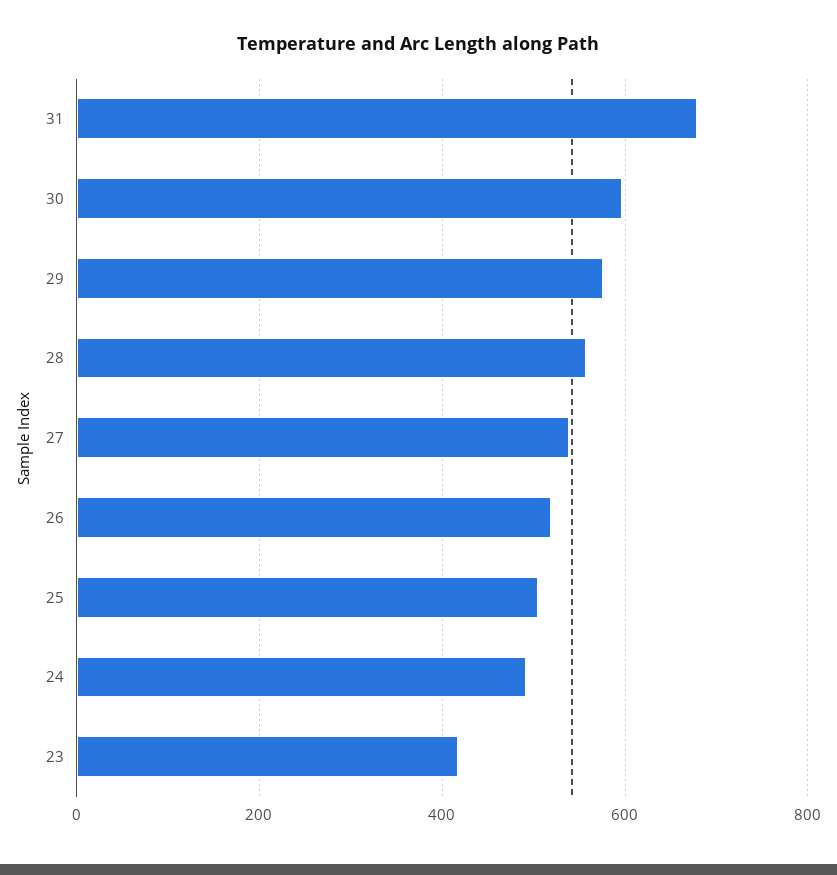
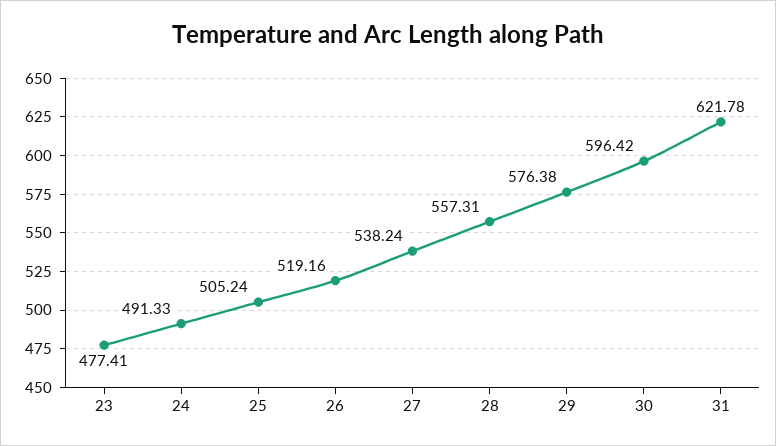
31: 680 -> 621.78
23: 420 -> 477.41

